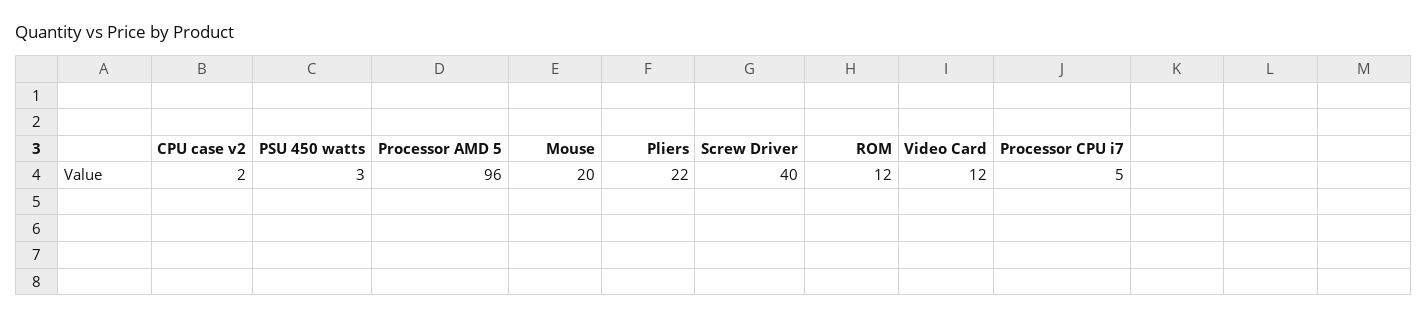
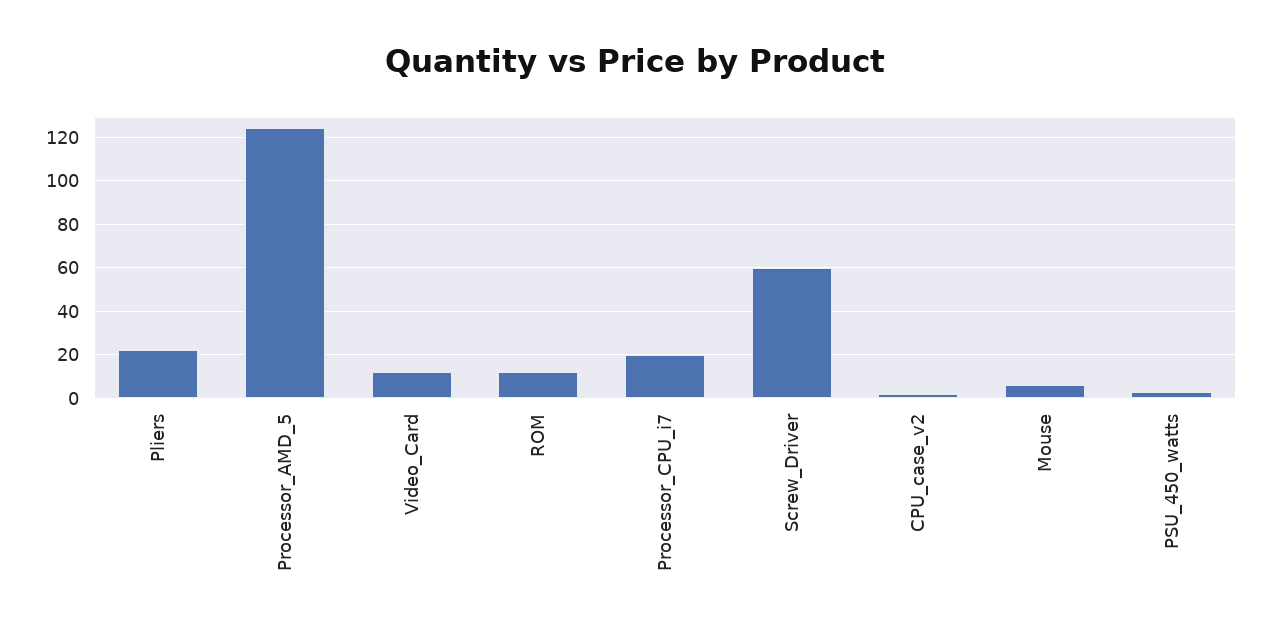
Processor AMD 5: 96 -> 125
Mouse: 20 -> 5
Screw Driver: 40 -> 60
Processor CPU i7: 5 -> 20

